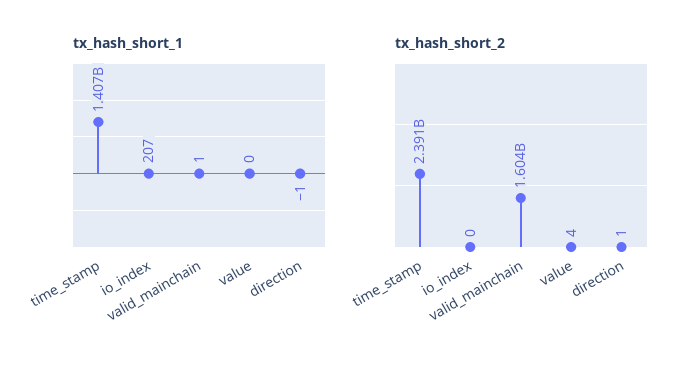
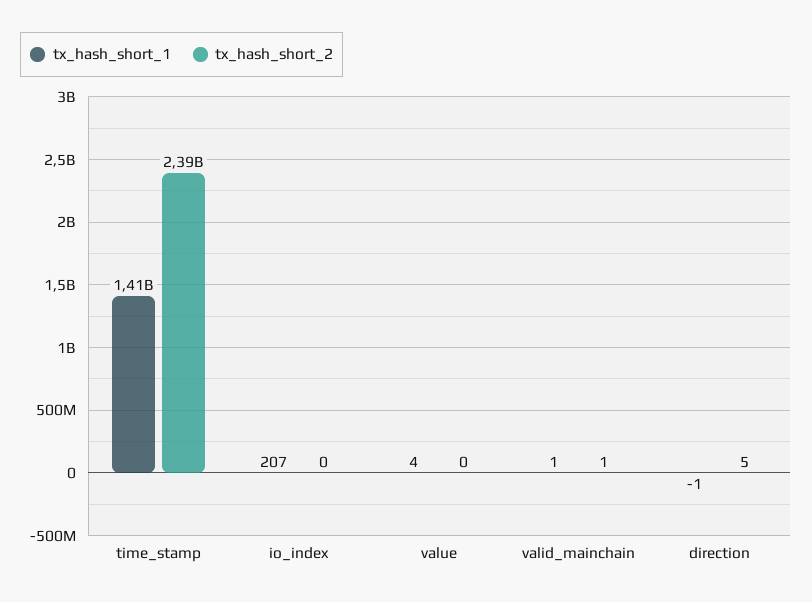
tx_hash_short_1, value: 0 -> 4
tx_hash_short_2, valid_mainchain: 1604000000 -> 1
tx_hash_short_2, value: 4 -> 0
tx_hash_short_2, direction: 1 -> 5

